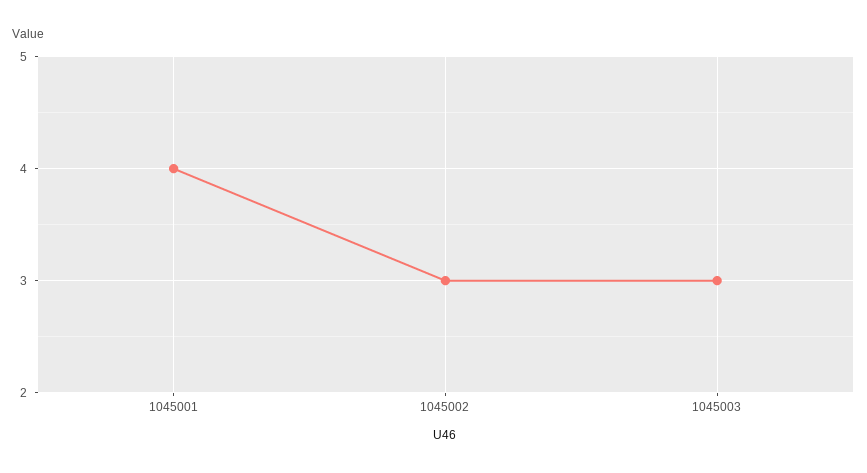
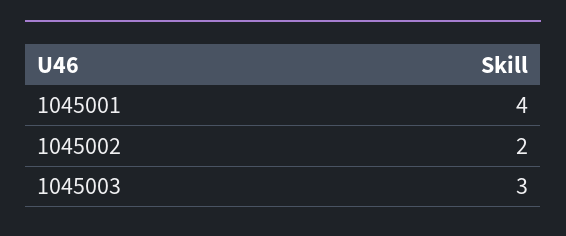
1045002: 3 -> 2

